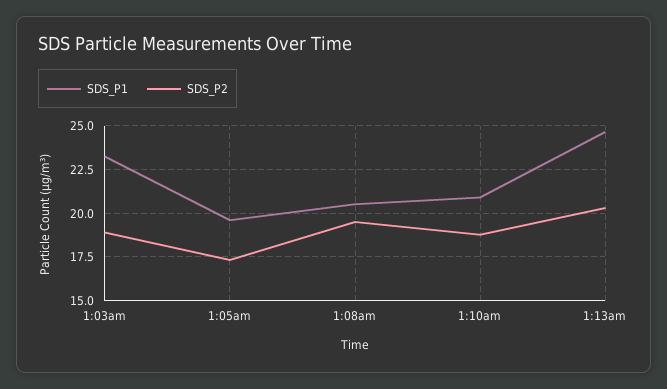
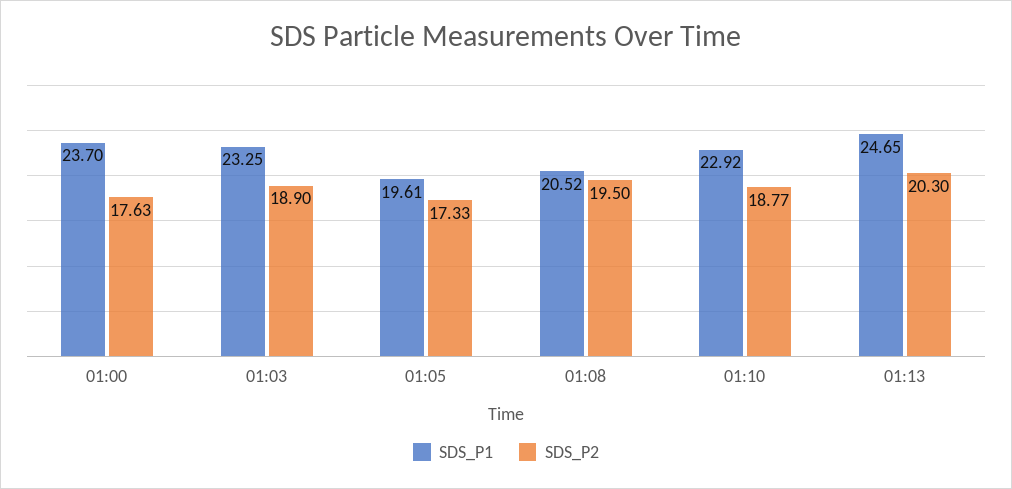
SDS_P1, 1:10am: 21 -> 22.92
SDS_P1, 01:00: none -> 23.7
SDS_P2, 01:00: none -> 17.63

